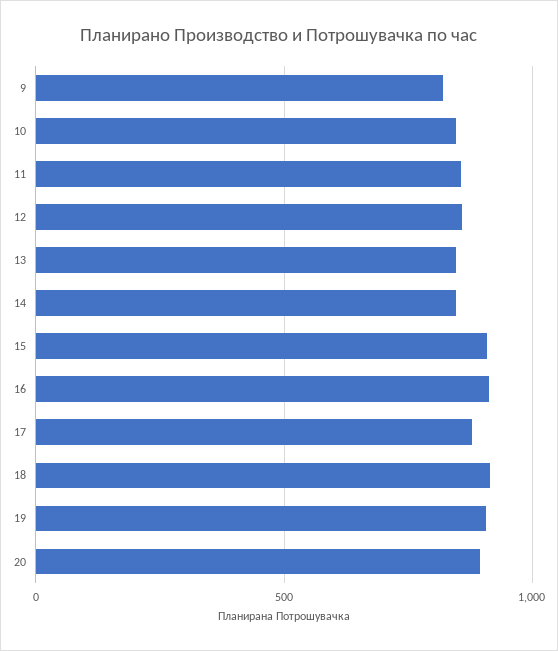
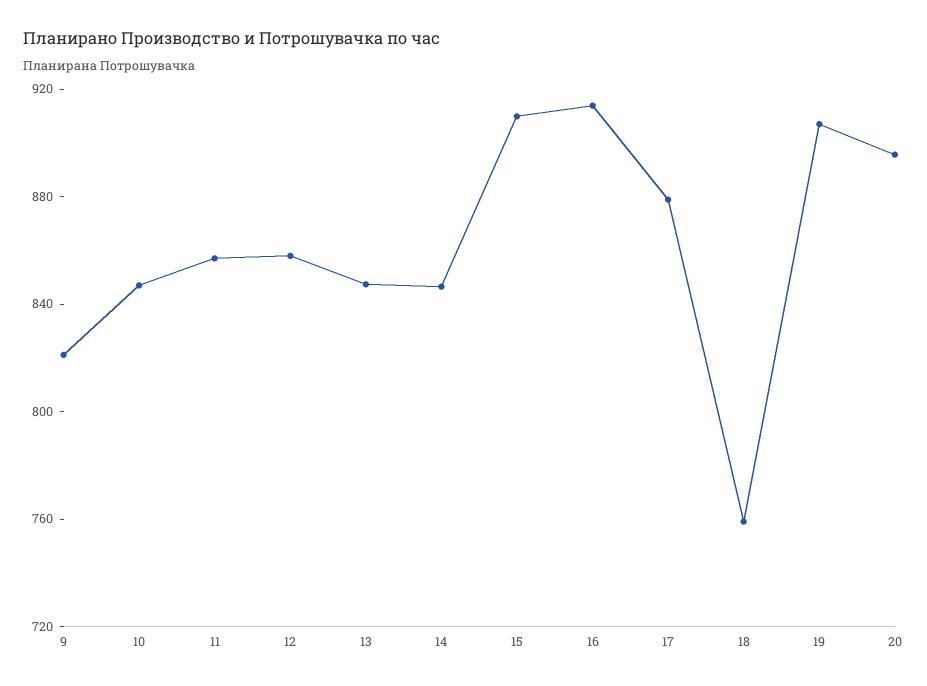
18: 900 -> 760

